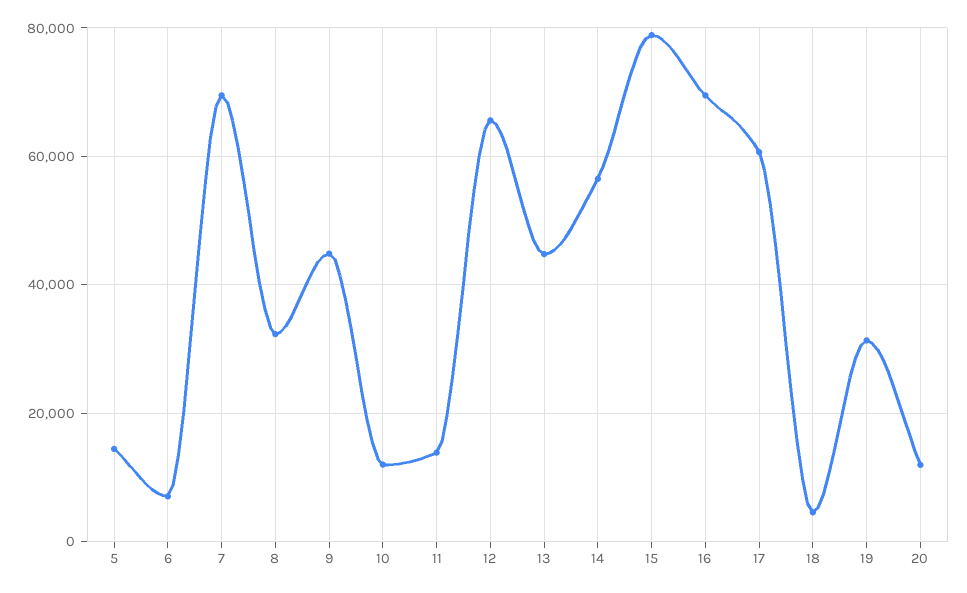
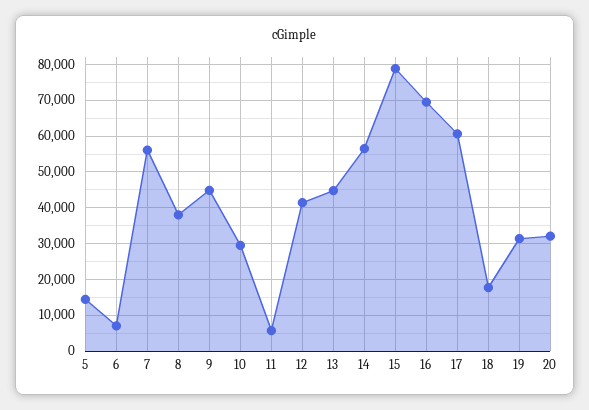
7: 70000 -> 56000
8: 32000 -> 38000
10: 12000 -> 30000
11: 14000 -> 6000
12: 66000 -> 42000
18: 4000 -> 18000
20: 12000 -> 32000

